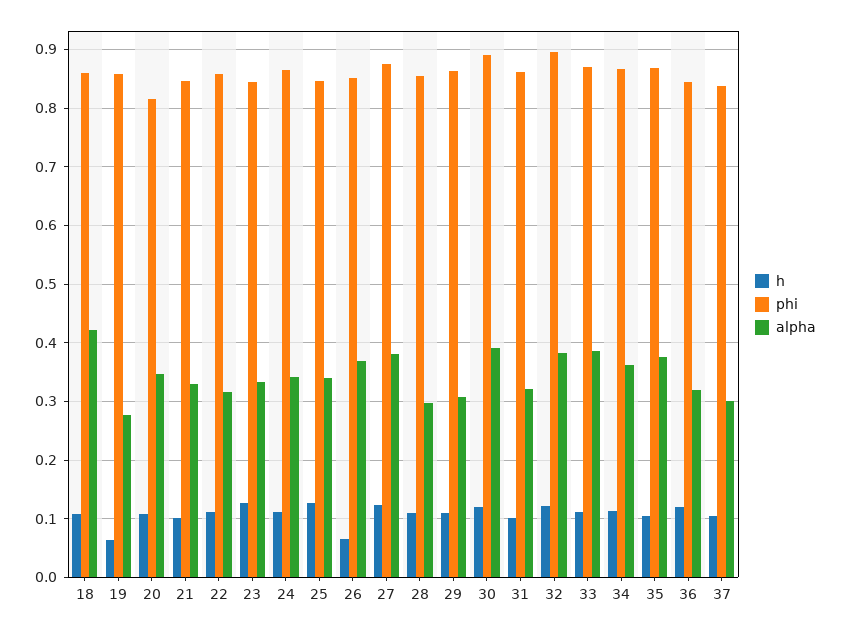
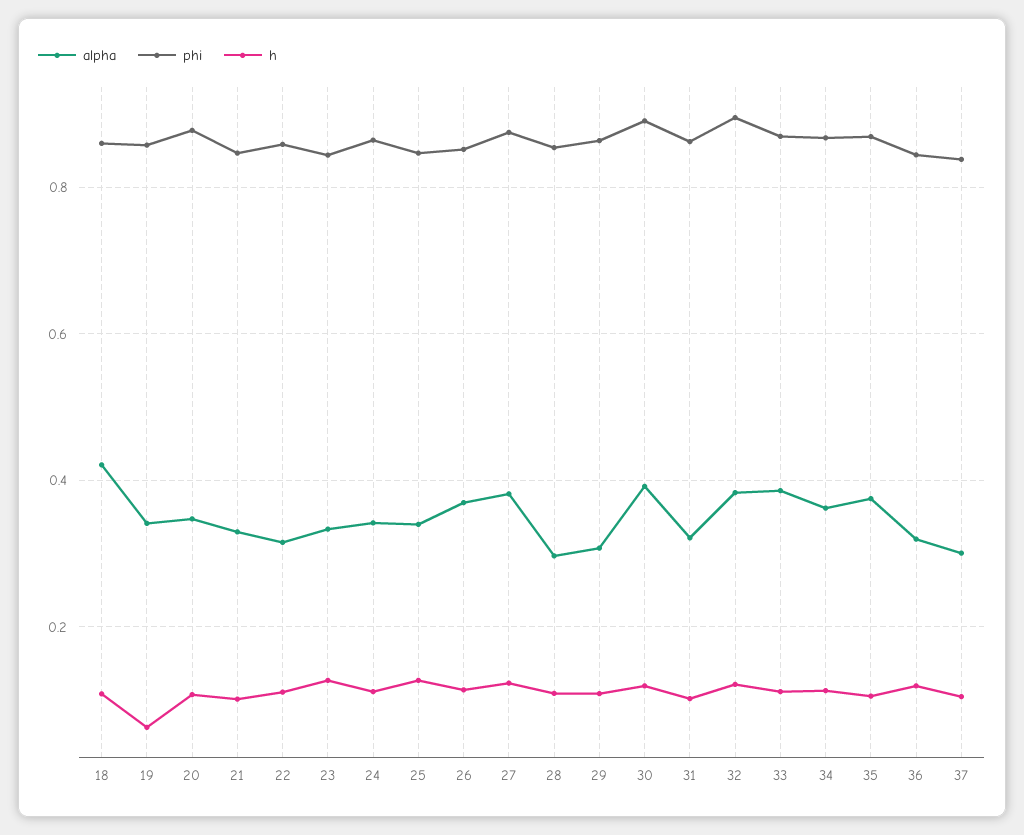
alpha, 19: 0.28 -> 0.34
phi, 20: 0.82 -> 0.88
h, 26: 0.06 -> 0.12

